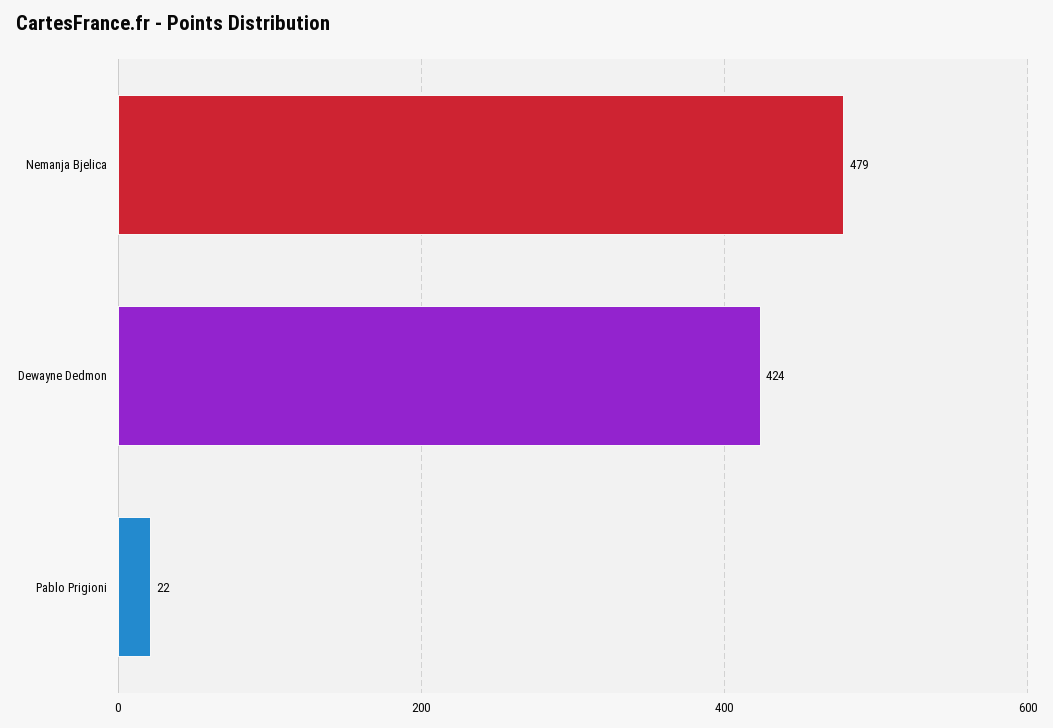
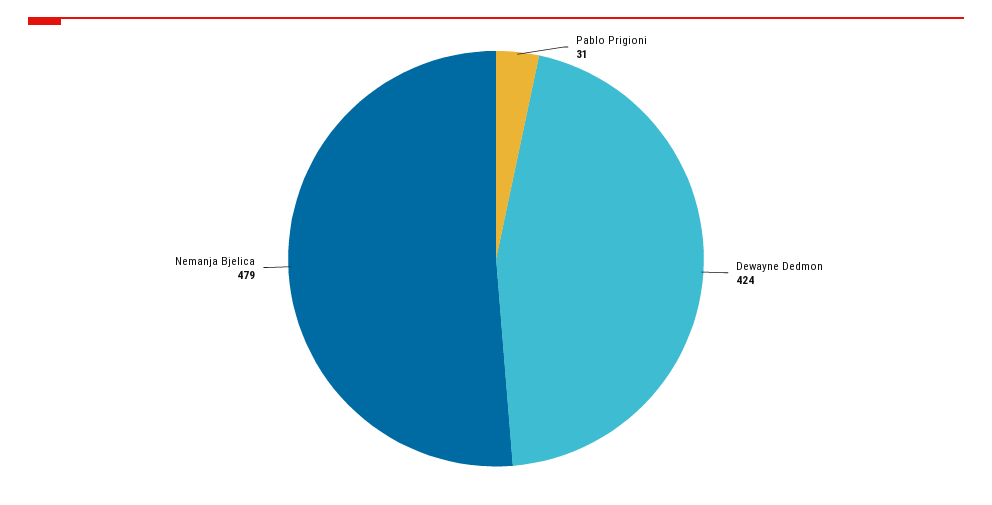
Pablo Prigioni: 22 -> 31

